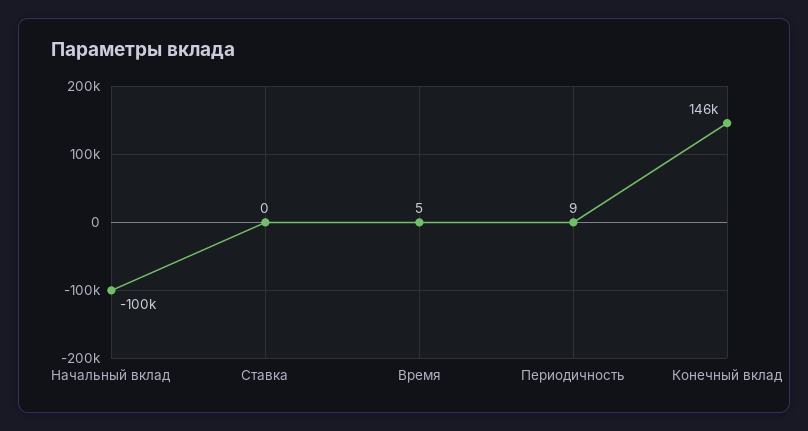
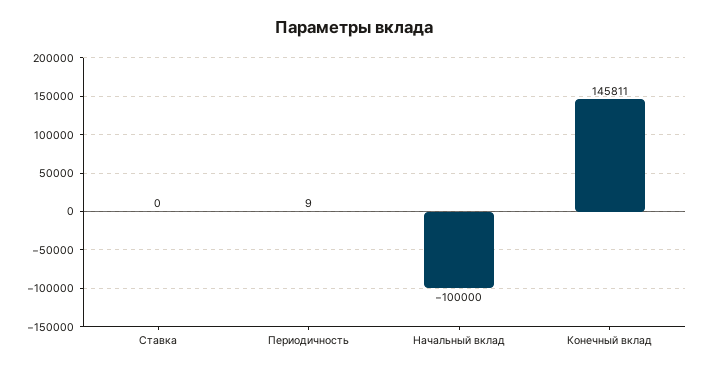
Время: 5 -> none

